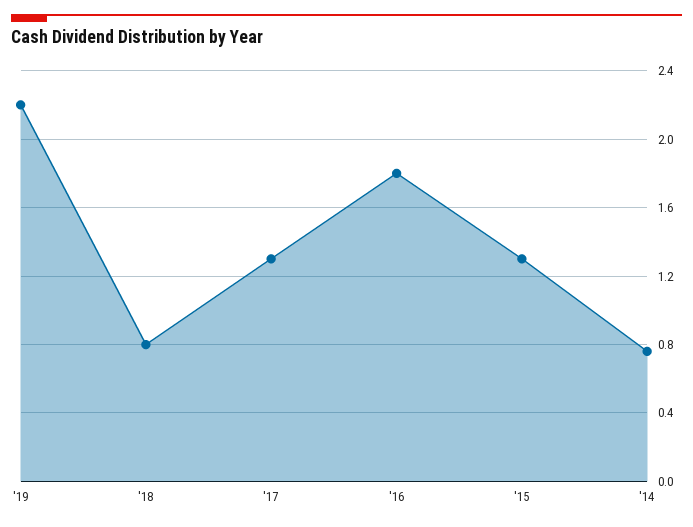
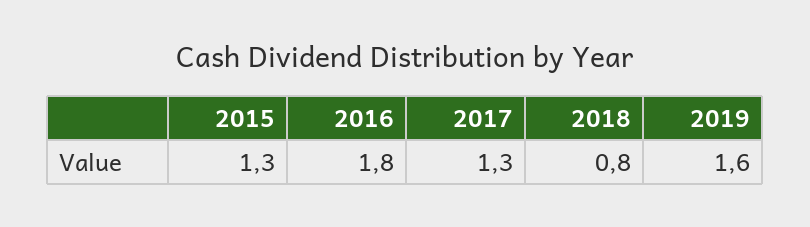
'19: 2.2 -> 1.6
'14: 0.75 -> none

